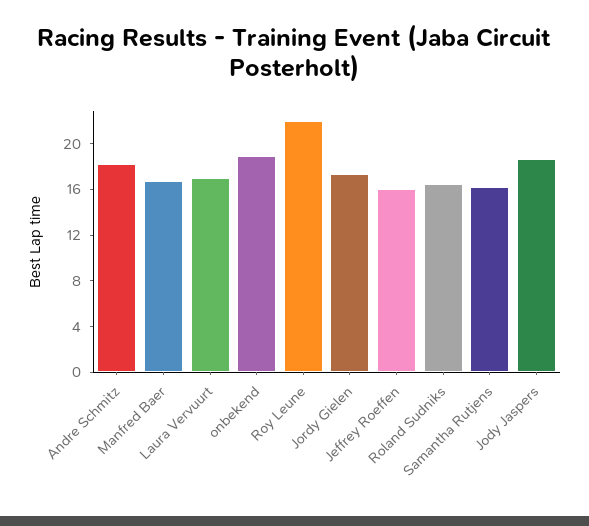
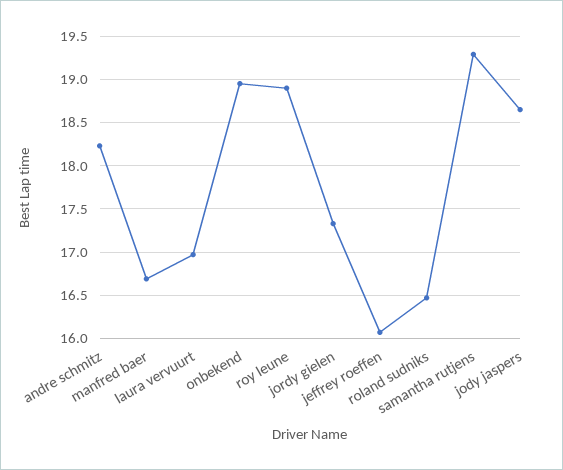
Roy Leune: 22 -> 18.9
Samantha Rutjens: 16 -> 19.3

